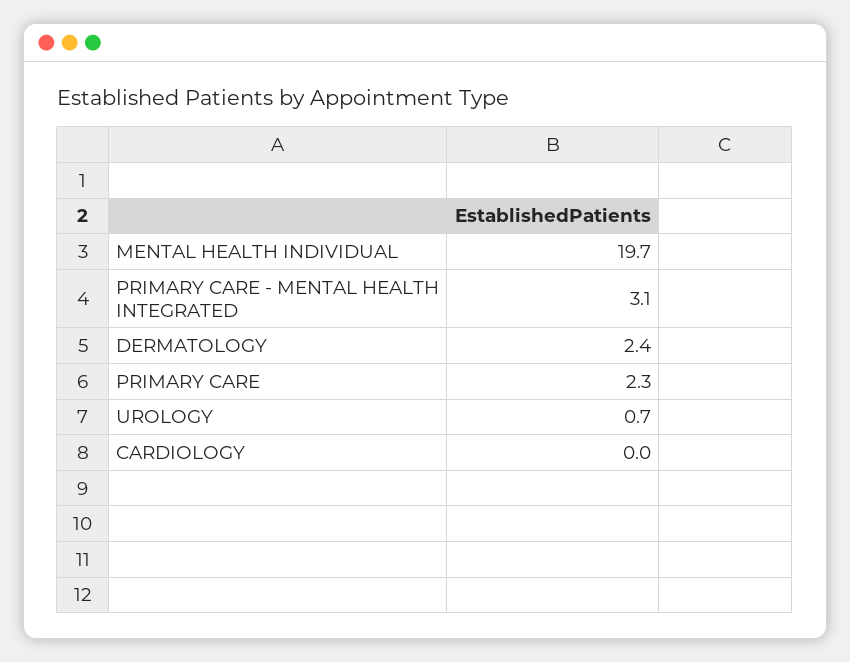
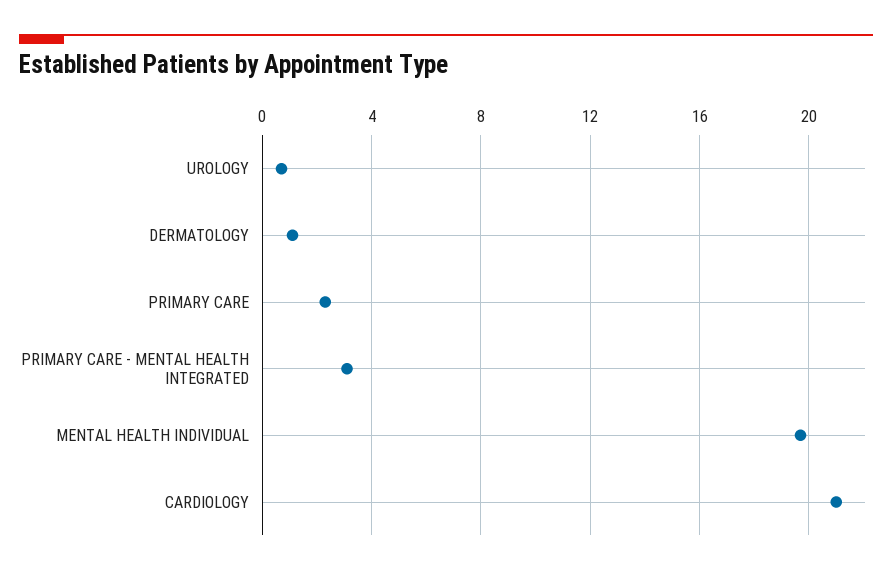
DERMATOLOGY: 2.4 -> 1
CARDIOLOGY: 0 -> 21

